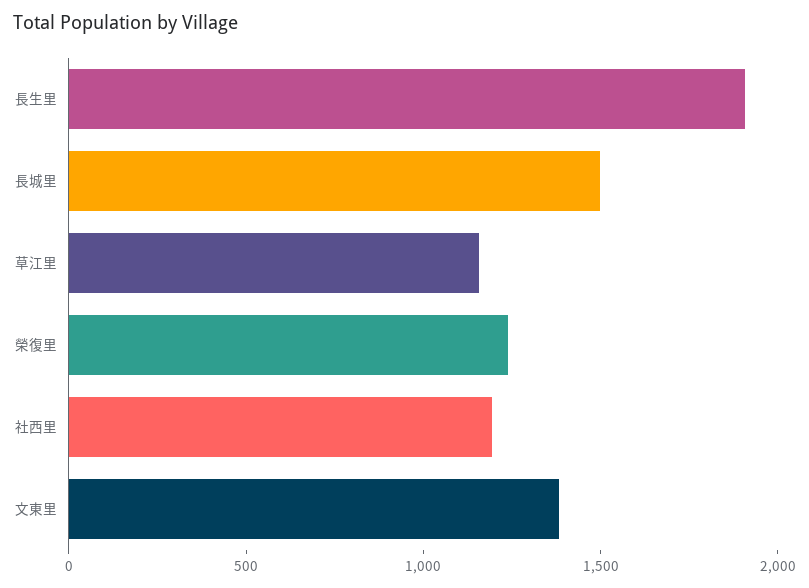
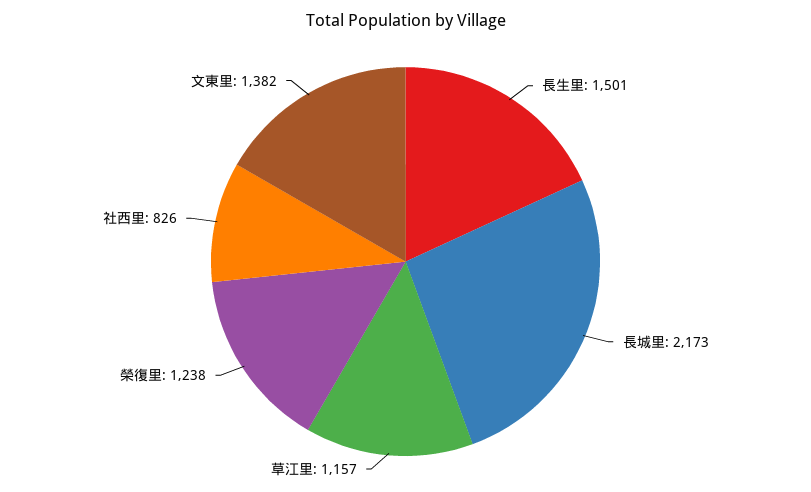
長生里: 1900 -> 1501
長城里: 1500 -> 2173
社西里: 1200 -> 826

